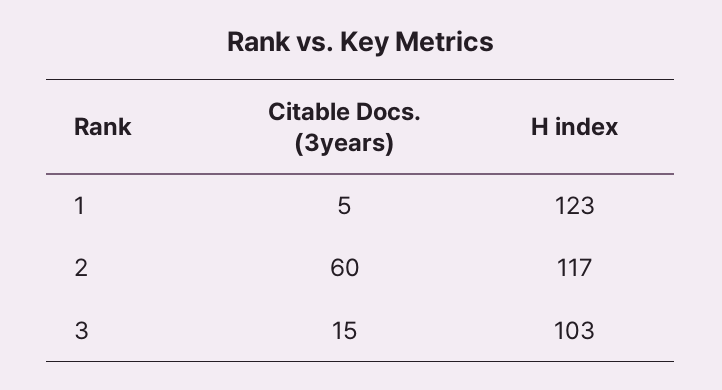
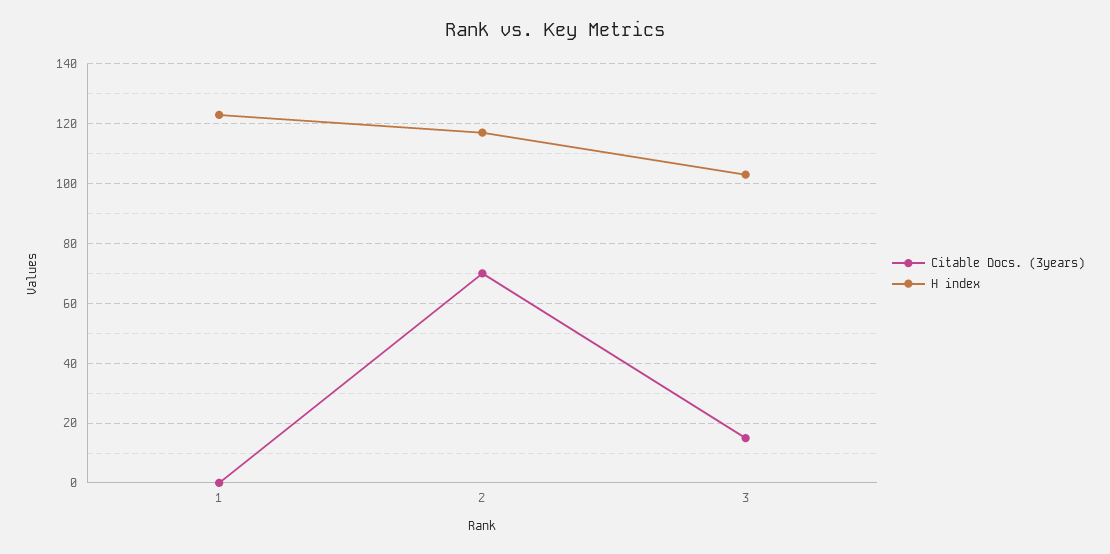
Citable Docs. (3years), 1: 5 -> 0
Citable Docs. (3years), 2: 60 -> 70

